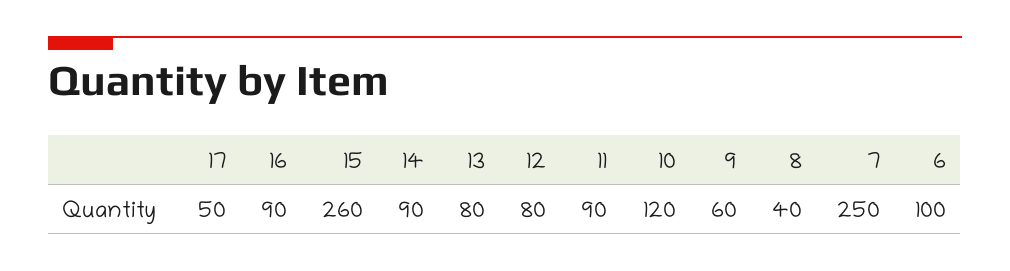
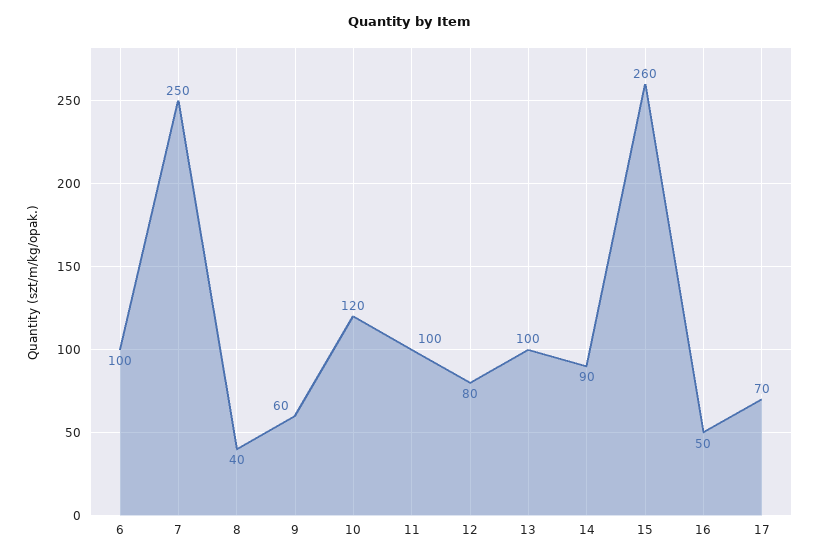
17: 50 -> 70
16: 90 -> 50
13: 80 -> 100
11: 90 -> 100

